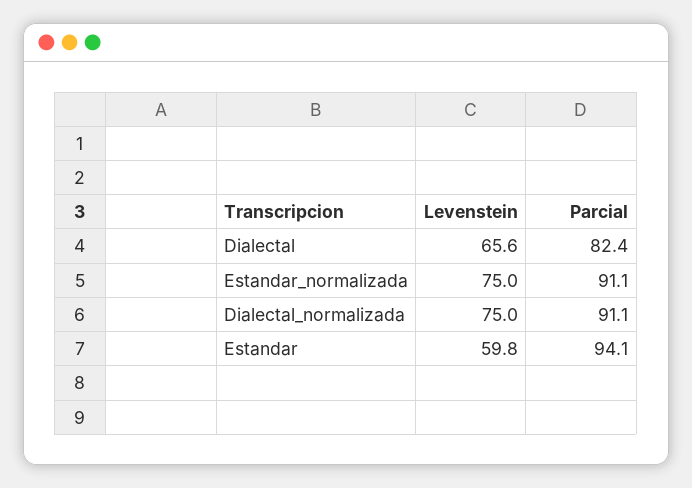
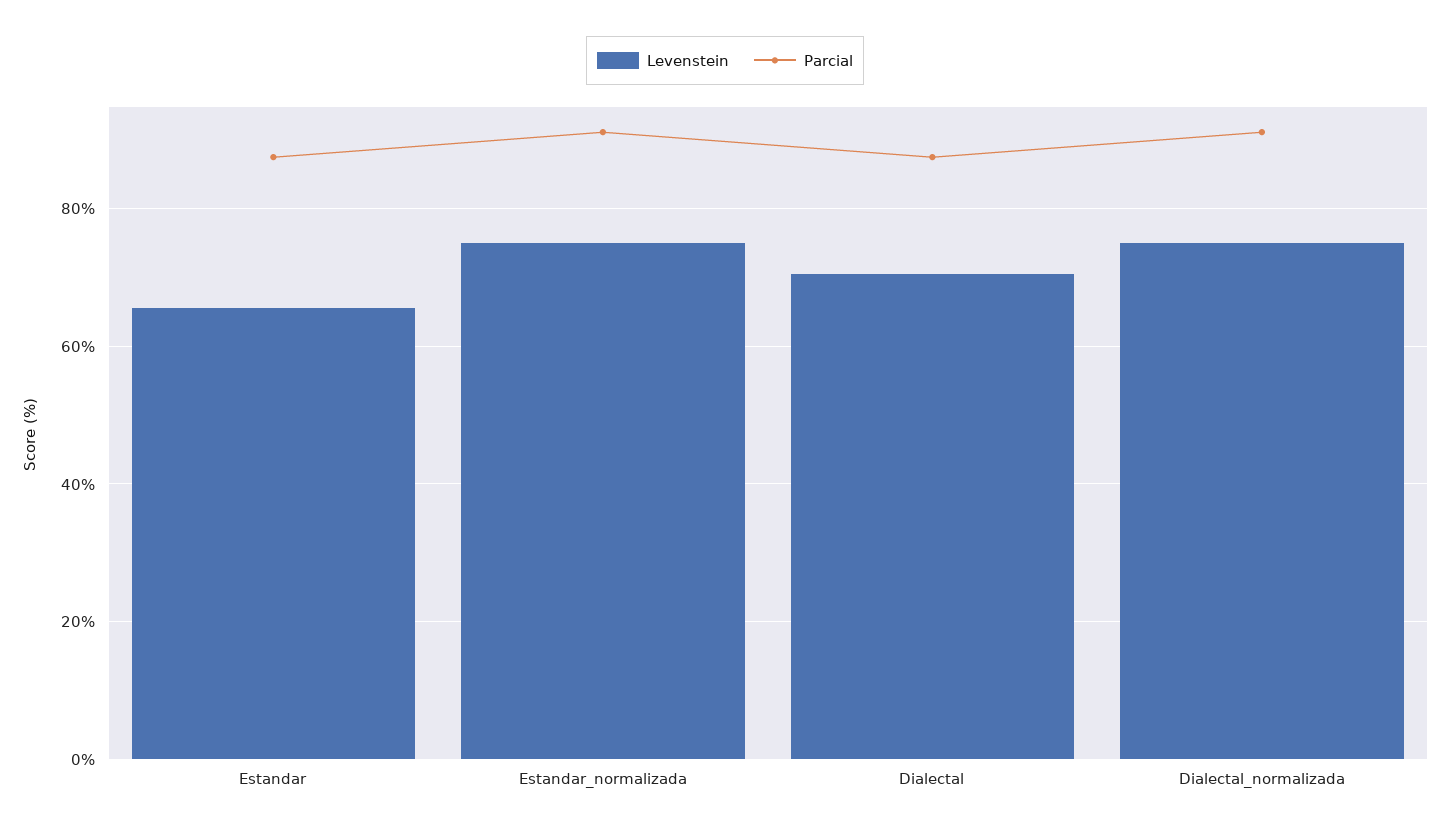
Levenstein, Dialectal: 65.6 -> 70
Parcial, Dialectal: 82.4 -> 88
Levenstein, Estandar: 59.8 -> 66
Parcial, Estandar: 94.1 -> 88

